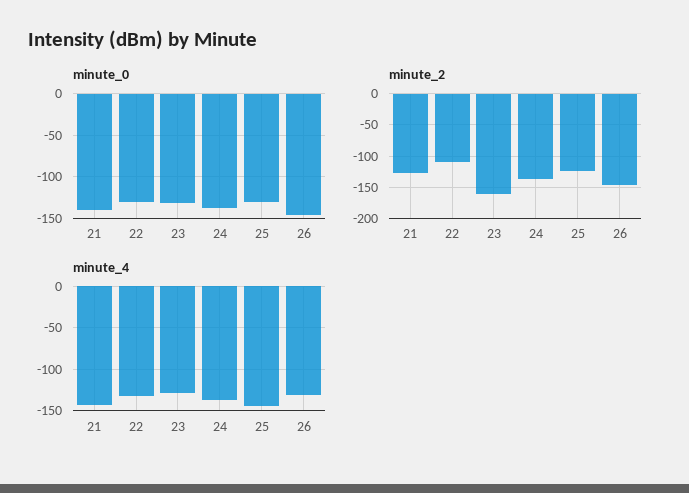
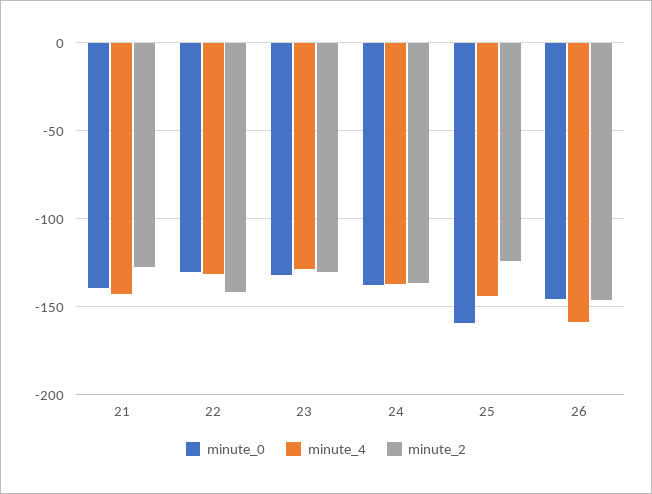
minute_0, 25: -130 -> -160
minute_2, 22: -110 -> -140
minute_2, 23: -160 -> -130
minute_4, 26: -130 -> -160

